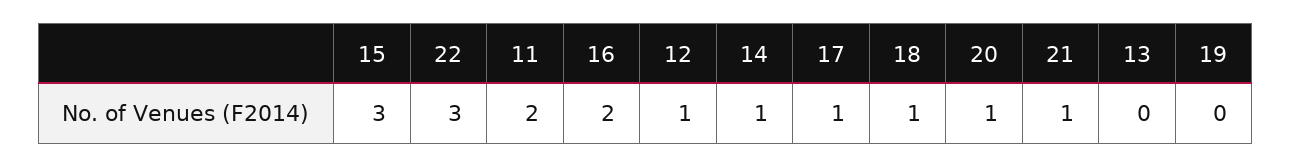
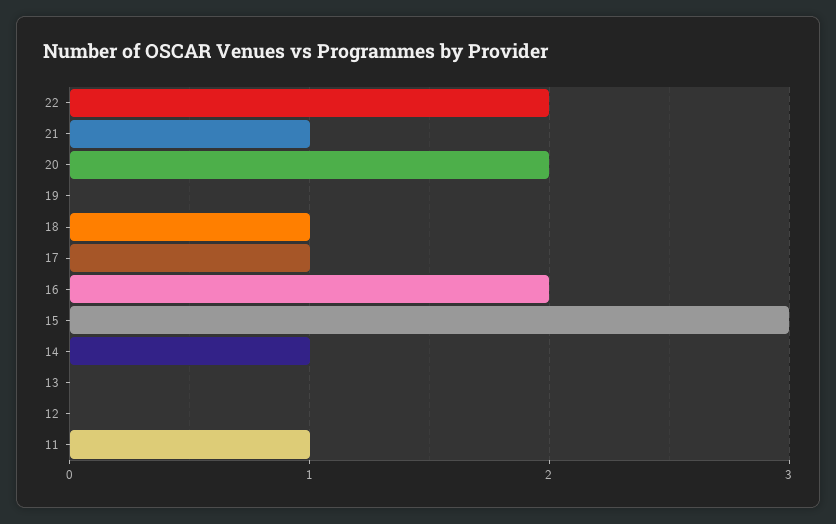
22: 3 -> 2
11: 2 -> 1
12: 1 -> 0
20: 1 -> 2

